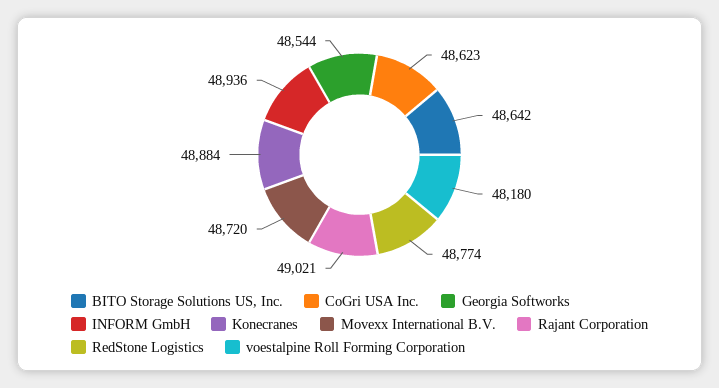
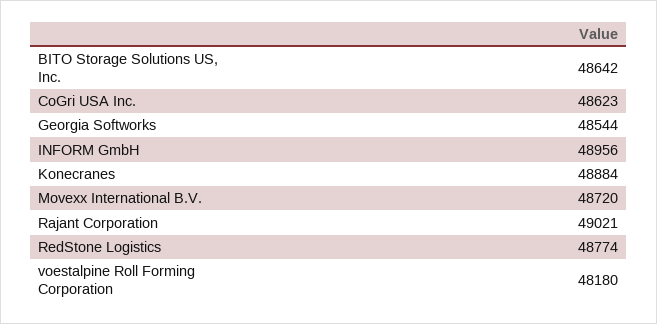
INFORM GmbH: 48936 -> 48956

